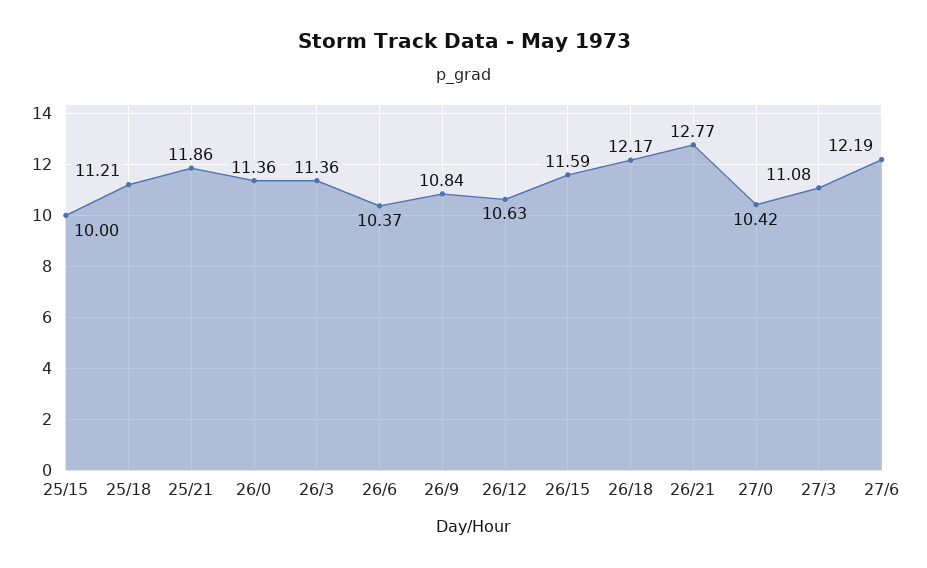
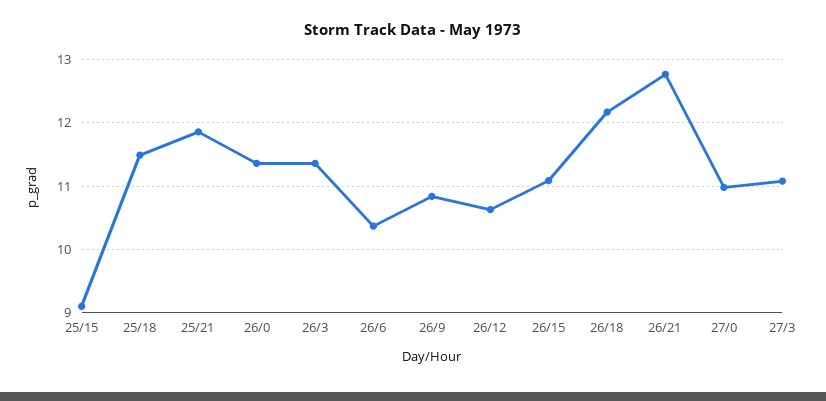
25/15: 10 -> 9.1
25/18: 11.21 -> 11.5
26/15: 11.59 -> 11.1
27/0: 10.42 -> 11
27/6: 12.19 -> none

